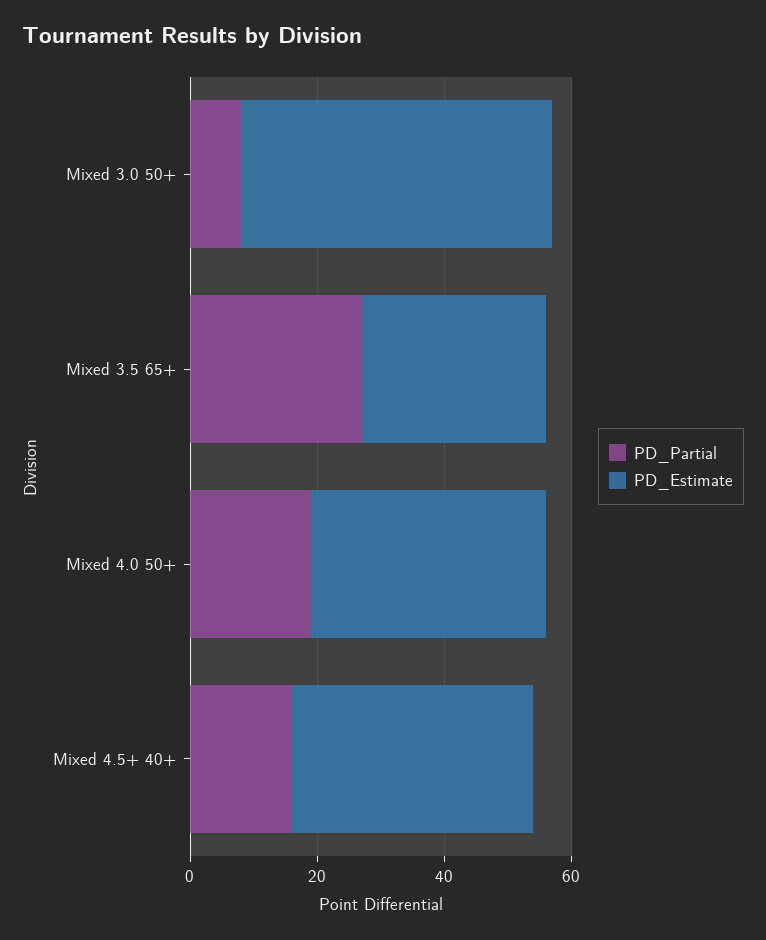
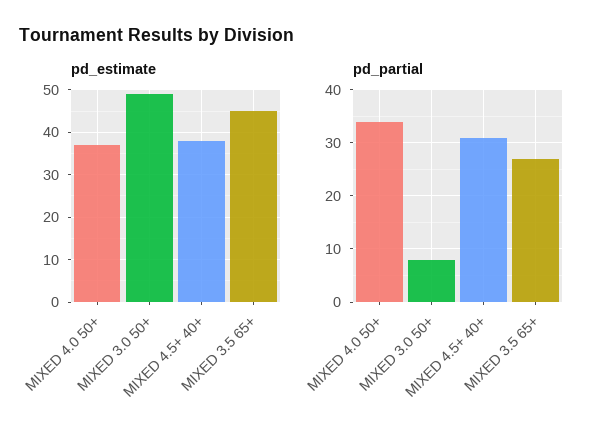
PD_Estimate, Mixed 3.5 65+: 30 -> 45
PD_Partial, Mixed 4.0 50+: 20 -> 35
PD_Partial, Mixed 4.5+ 40+: 15 -> 30

